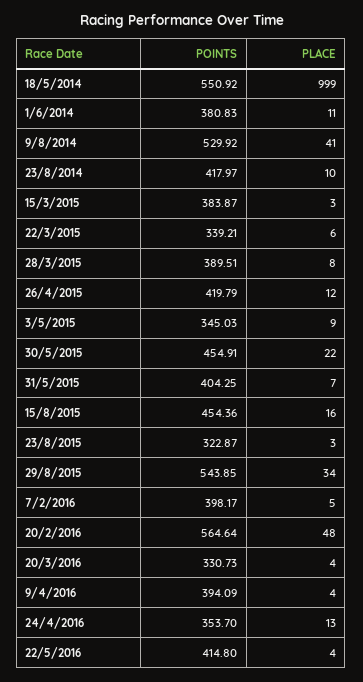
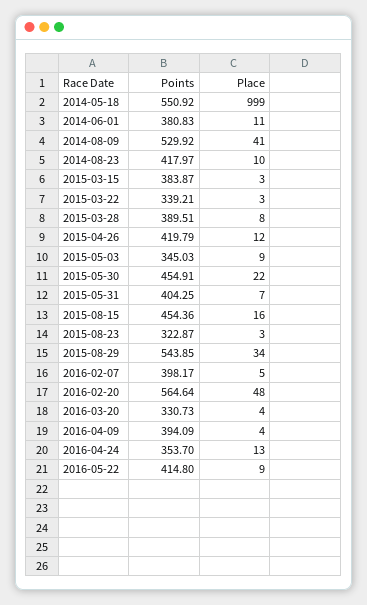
PLACE, 22/3/2015: 6 -> 3
PLACE, 22/5/2016: 4 -> 9

